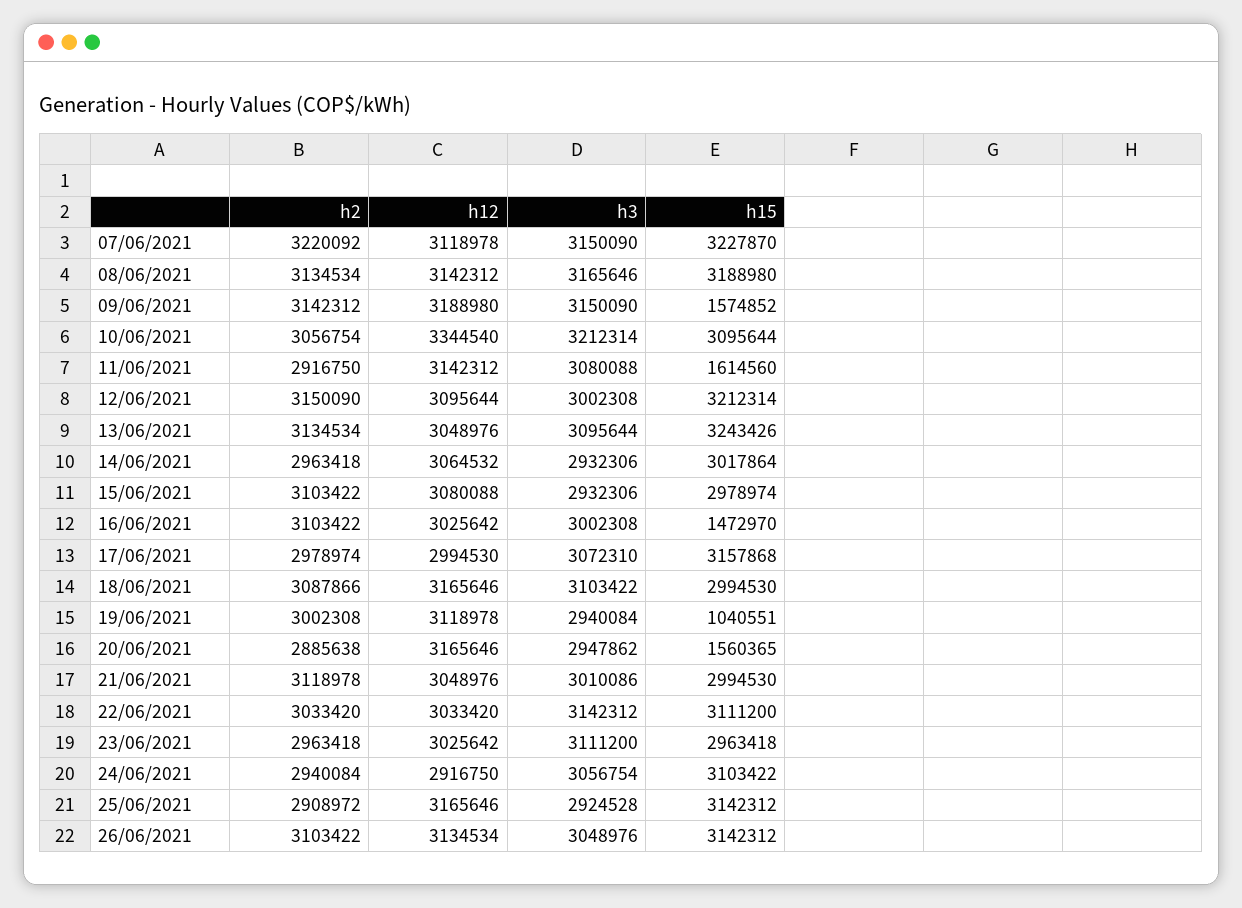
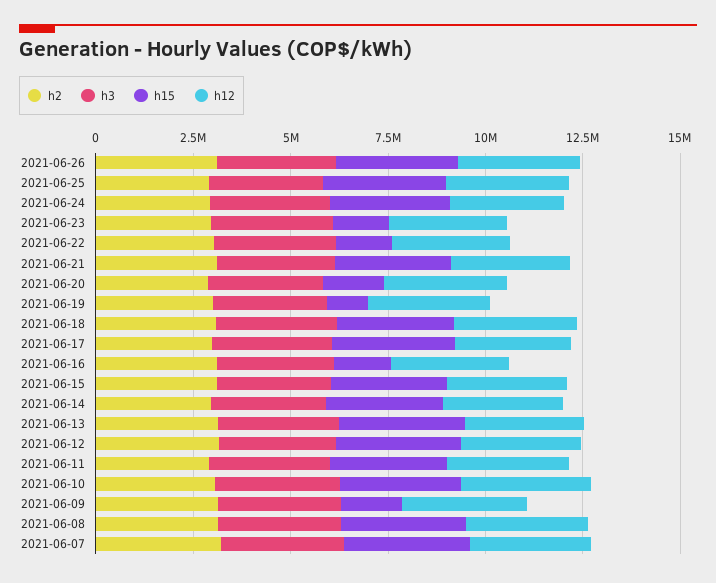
h15, 11/06/2021: 1614560 -> 3000000
h15, 22/06/2021: 3111200 -> 1500000
h15, 23/06/2021: 2963418 -> 1500000

